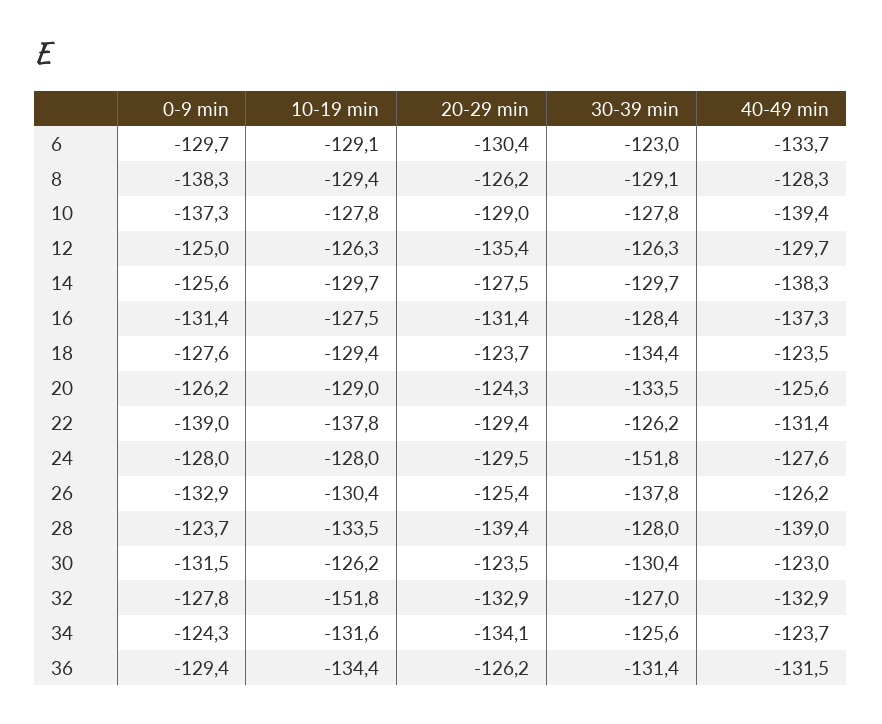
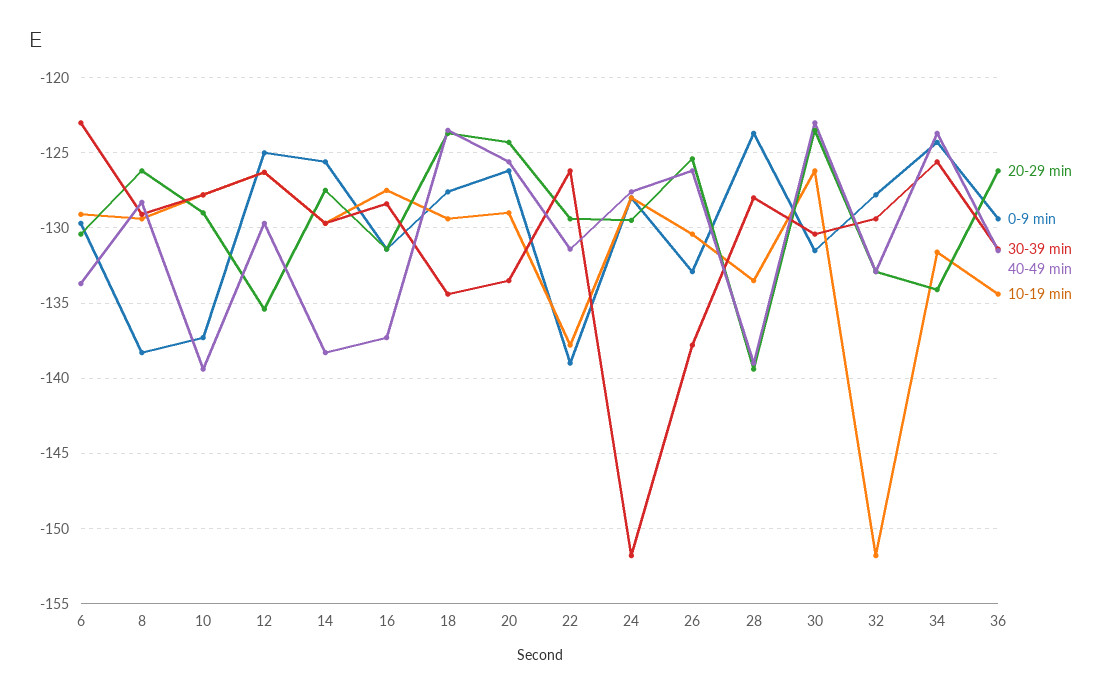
30-39 min, 32: -127 -> -129.5

